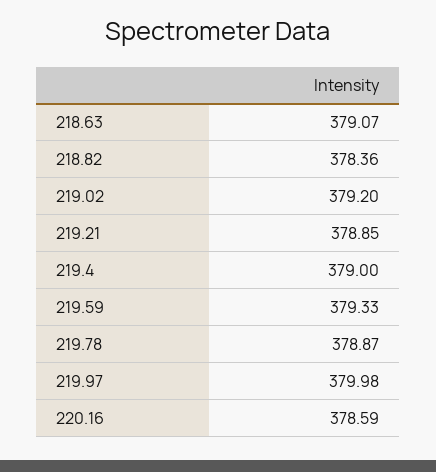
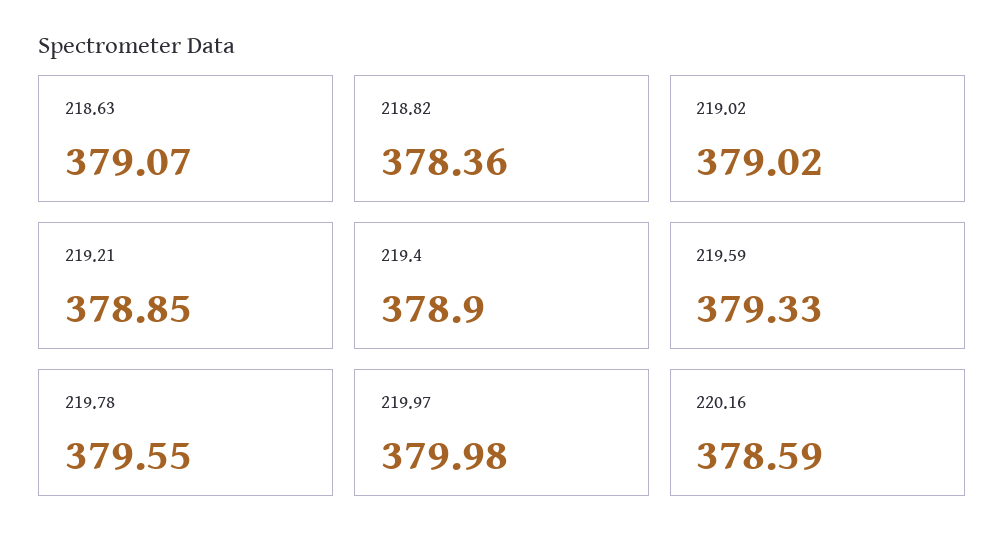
219.02: 379.2 -> 379.02
219.4: 379 -> 378.9
219.78: 378.87 -> 379.55

